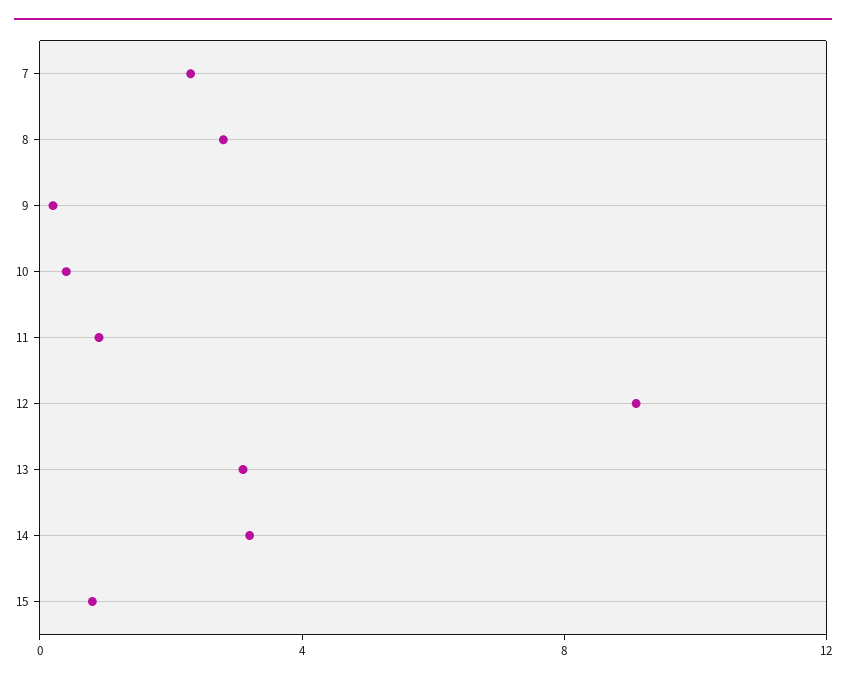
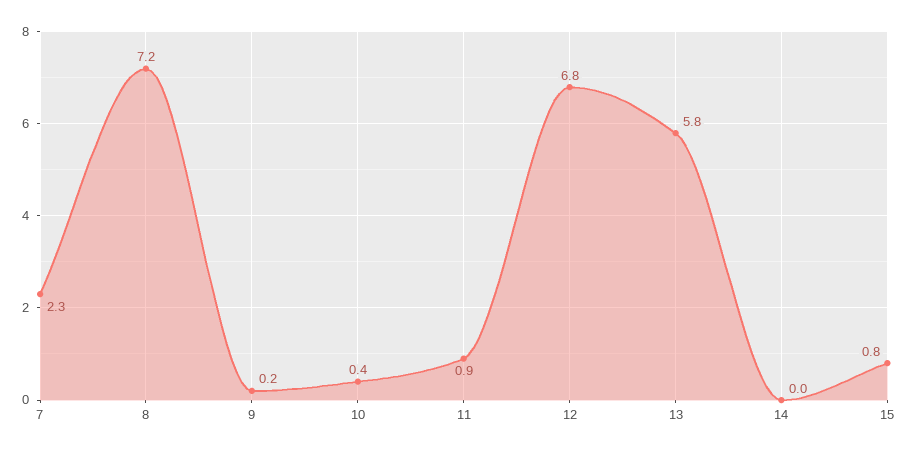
8: 3 -> 7.2
12: 9 -> 6.8
13: 3 -> 5.8
14: 3 -> 0

